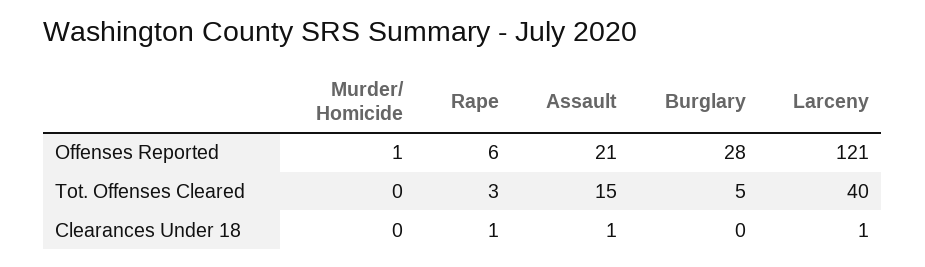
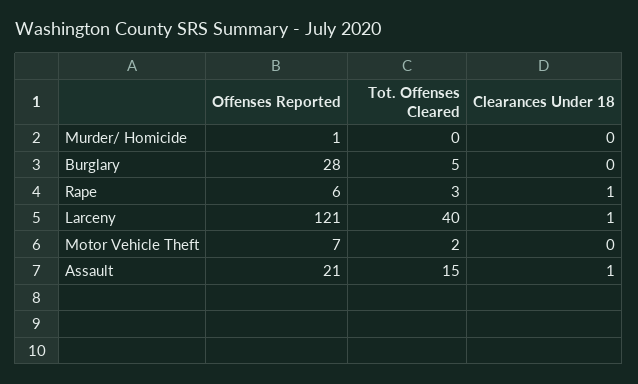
Motor Vehicle Theft, Offenses Reported: none -> 7
Motor Vehicle Theft, Tot. Offenses Cleared: none -> 2
Motor Vehicle Theft, Clearances Under 18: none -> 0

